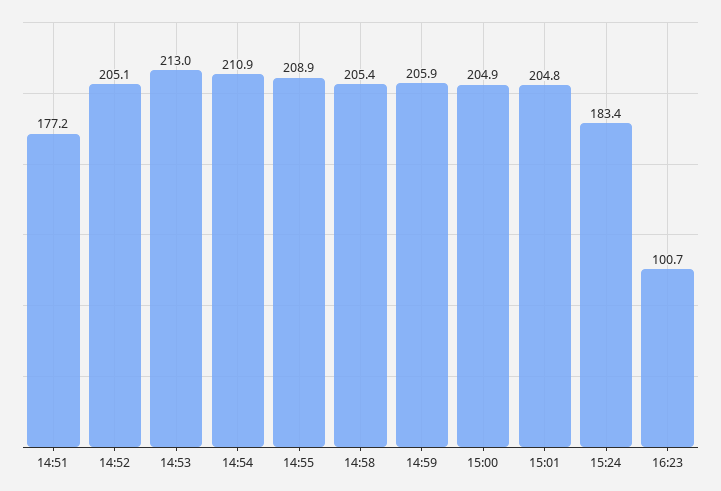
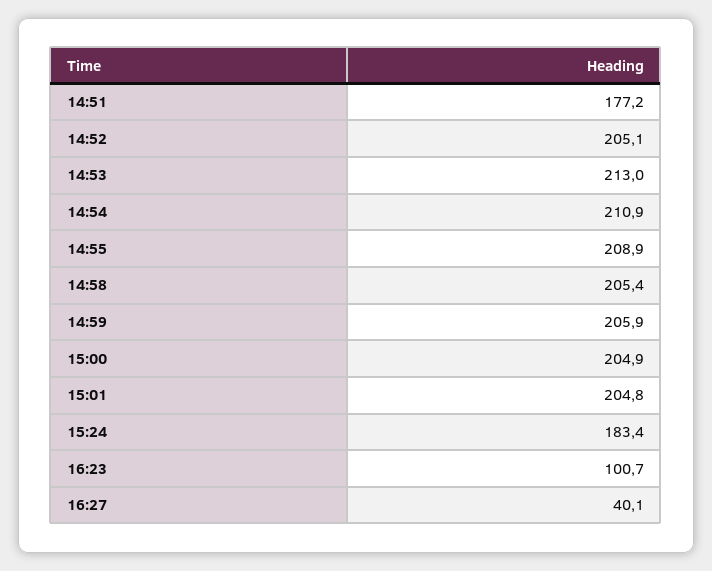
16:27: none -> 40.1

